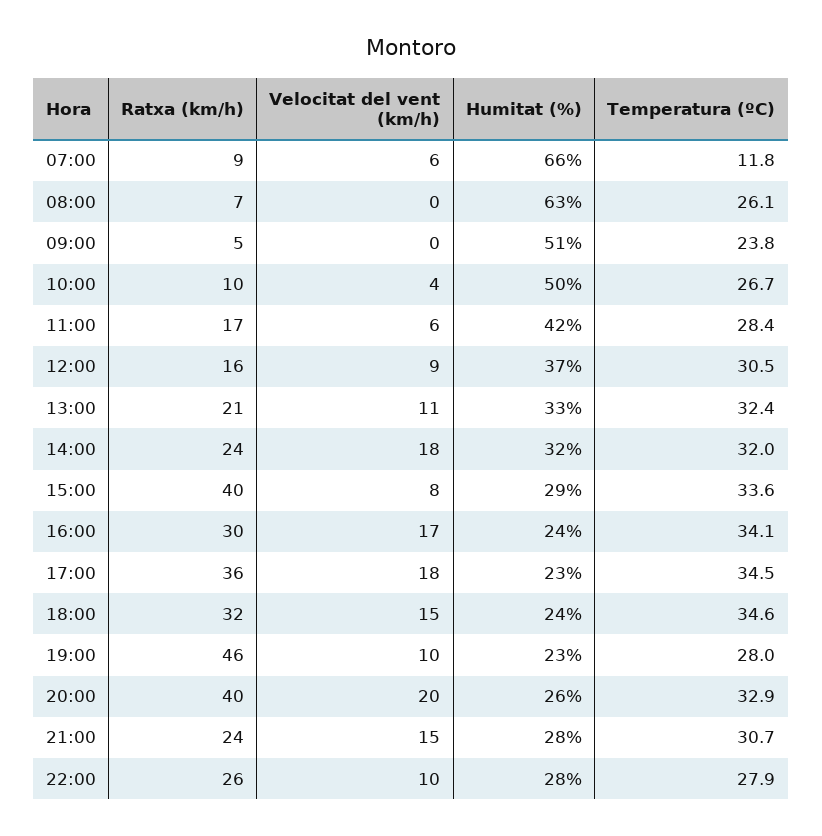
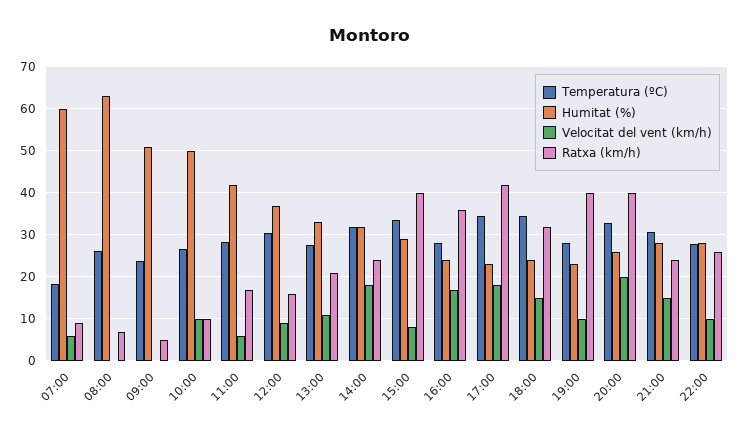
Humitat (%), 07:00: 66 -> 60
Temperatura (ºC), 07:00: 11.8 -> 18
Velocitat del vent (km/h), 10:00: 4 -> 10
Temperatura (ºC), 13:00: 32.4 -> 28
Ratxa (km/h), 16:00: 30 -> 36
Temperatura (ºC), 16:00: 34.1 -> 28
Ratxa (km/h), 17:00: 36 -> 42
Ratxa (km/h), 19:00: 46 -> 40

